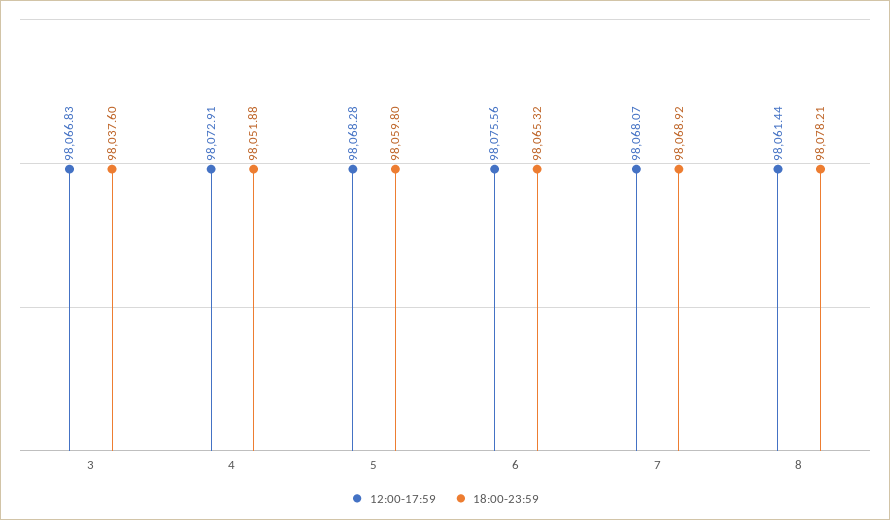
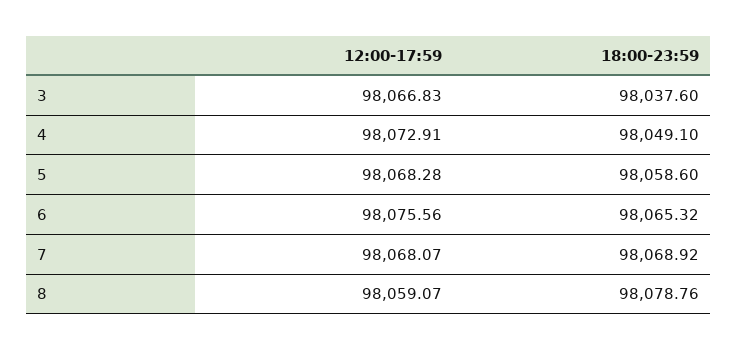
18:00-23:59, 4: 98051.88 -> 98049.1
18:00-23:59, 5: 98059.8 -> 98058.6
12:00-17:59, 8: 98061.44 -> 98059.07
18:00-23:59, 8: 98078.21 -> 98078.76

